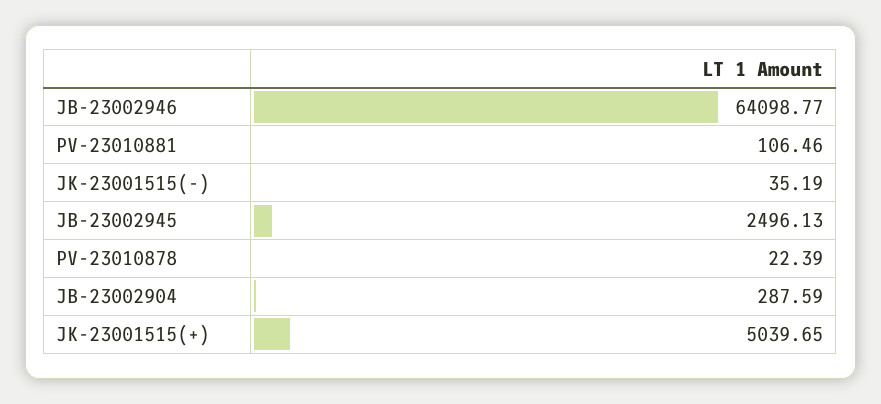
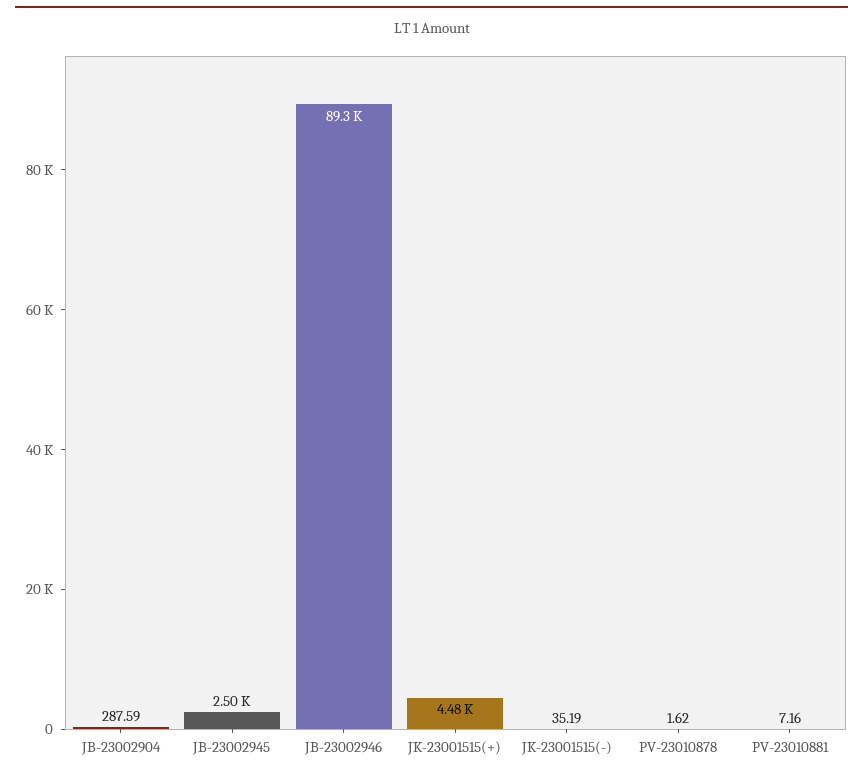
JB-23002946: 64098.77 -> 89300
PV-23010881: 106.46 -> 7.16
PV-23010878: 22.39 -> 1.62
JK-23001515(+): 5039.65 -> 4480

